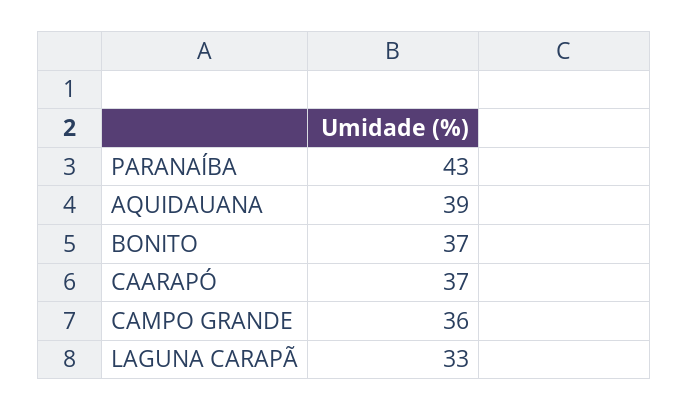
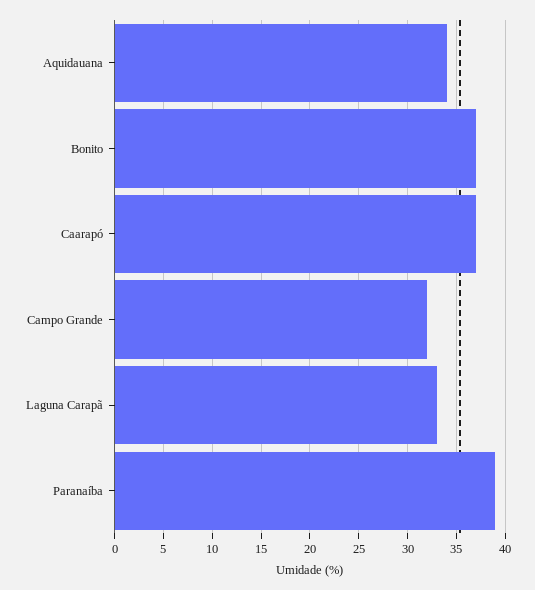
PARANAÍBA: 43 -> 39
AQUIDAUANA: 39 -> 34
CAMPO GRANDE: 36 -> 32

